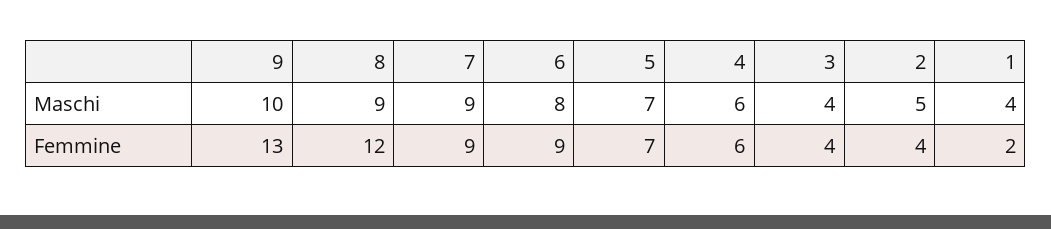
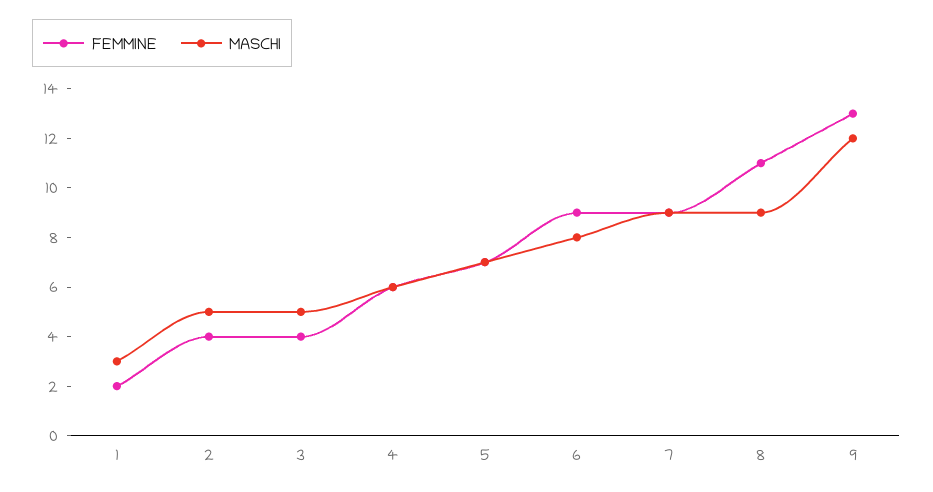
Maschi, 9: 10 -> 12
Maschi, 3: 4 -> 5
Maschi, 1: 4 -> 3
Femmine, 8: 12 -> 11

